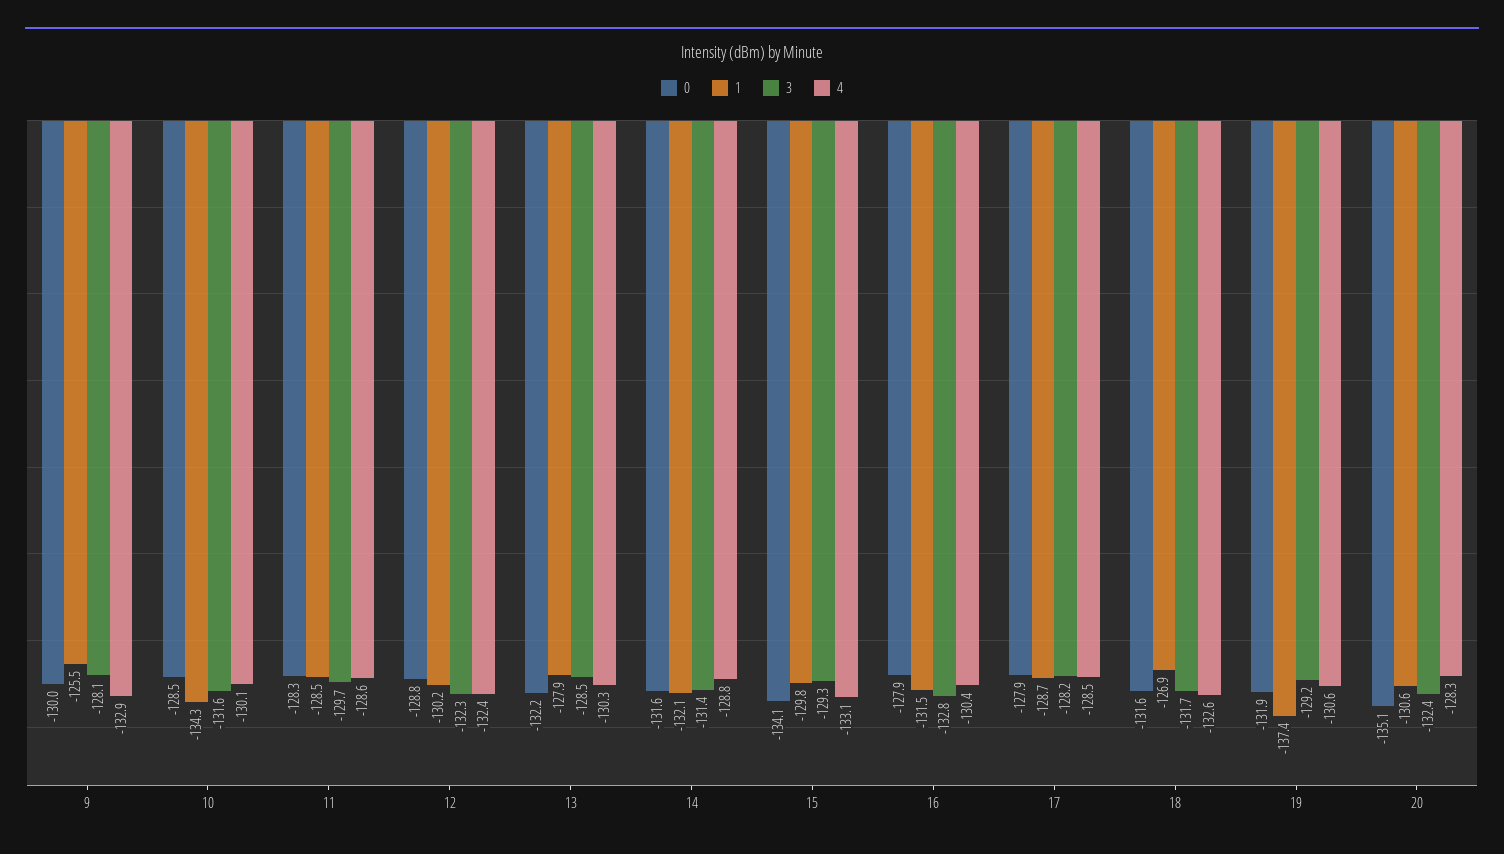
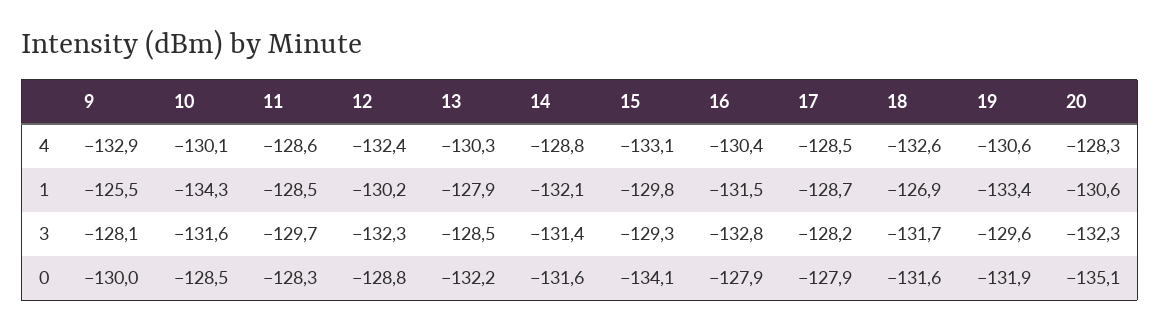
1, 19: -137.4 -> -133.4
3, 19: -129.2 -> -129.6
3, 20: -132.4 -> -132.3

